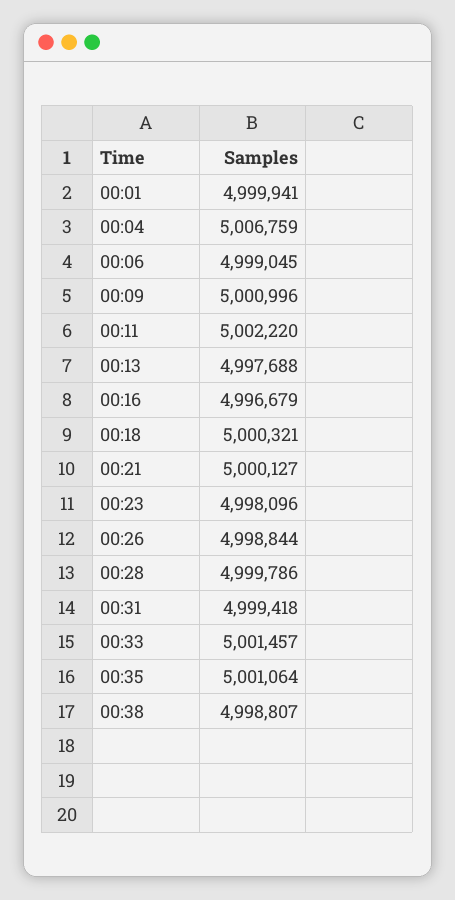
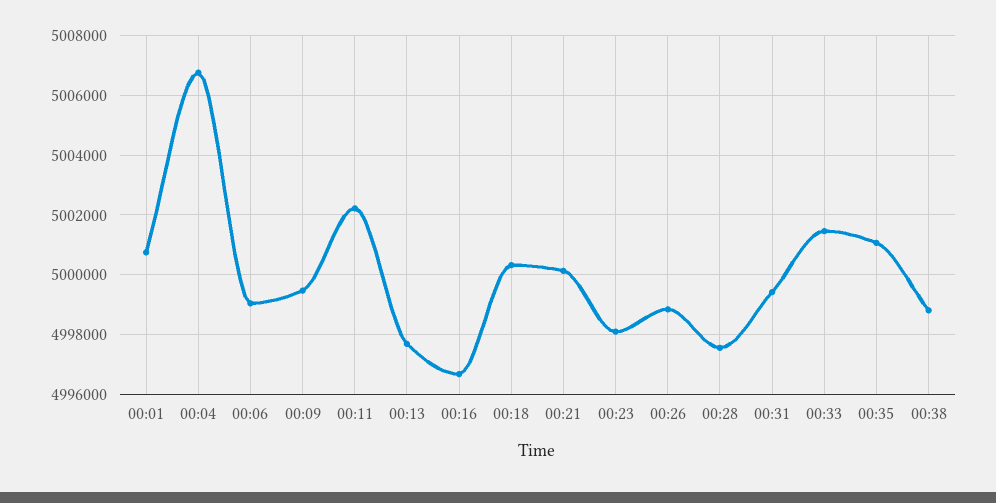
00:01: 4999941 -> 5000750
00:09: 5000996 -> 4999500
00:28: 4999786 -> 4997500

